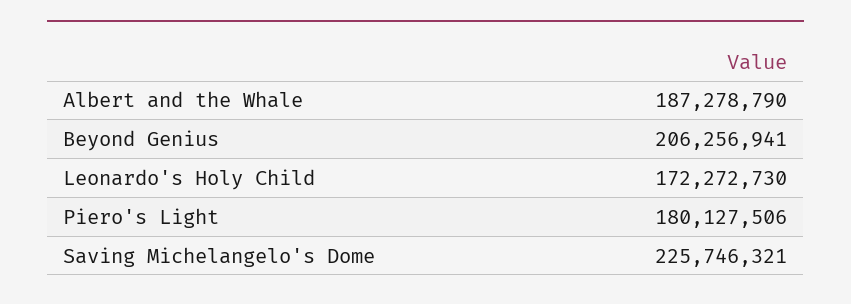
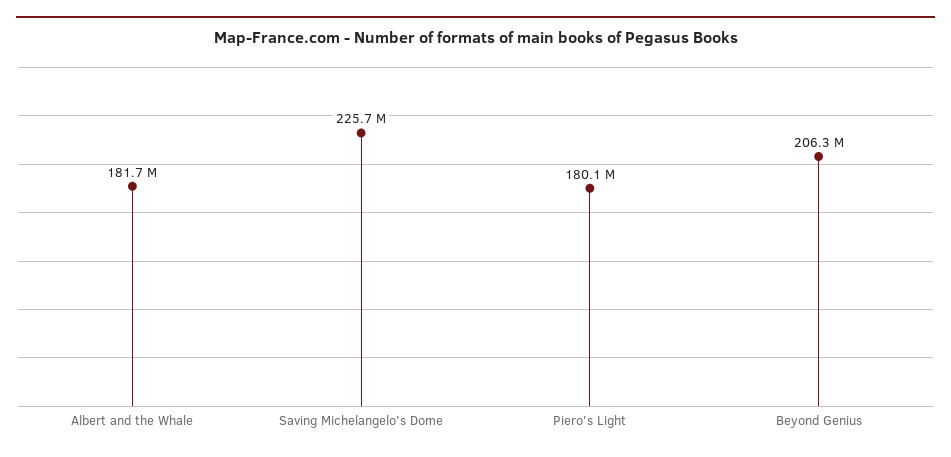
Albert and the Whale: 187278790 -> 181700000
Leonardo's Holy Child: 172272730 -> none

